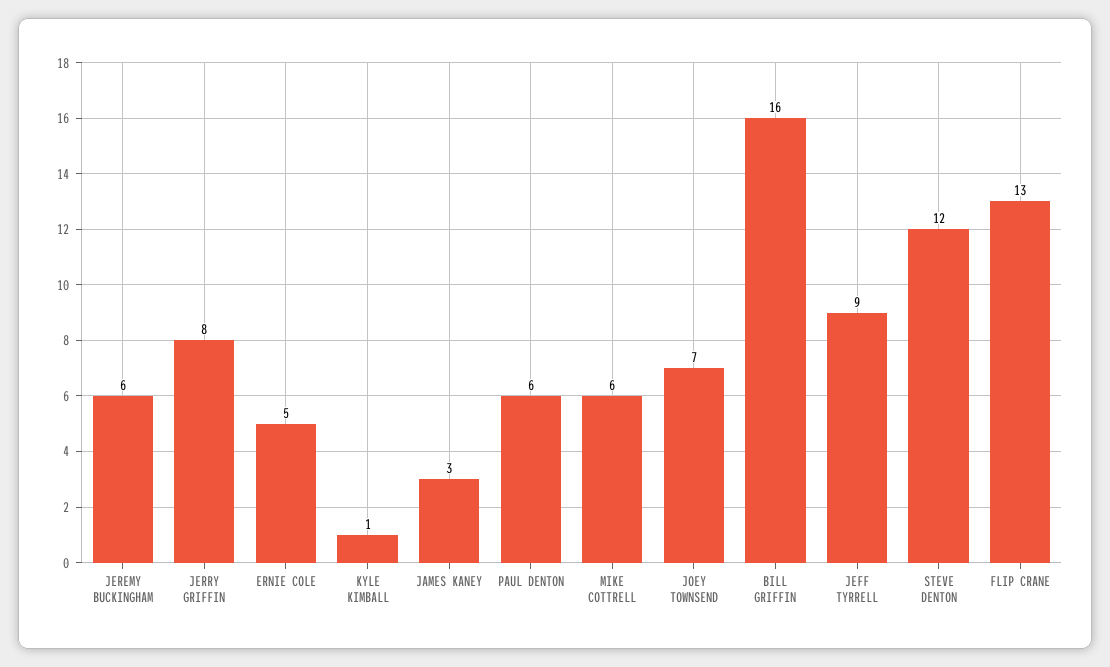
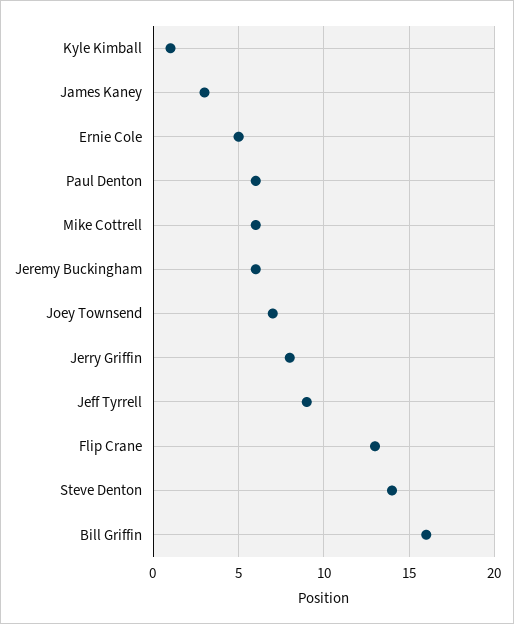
STEVE DENTON: 12 -> 14

